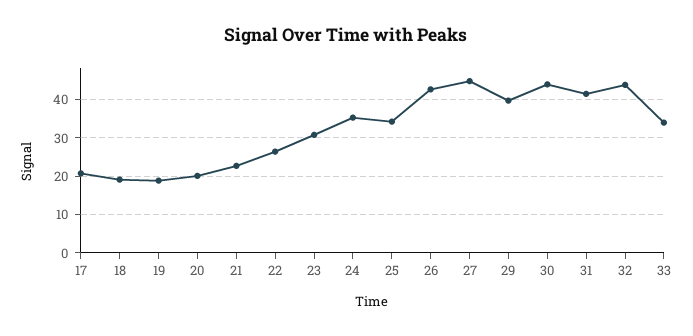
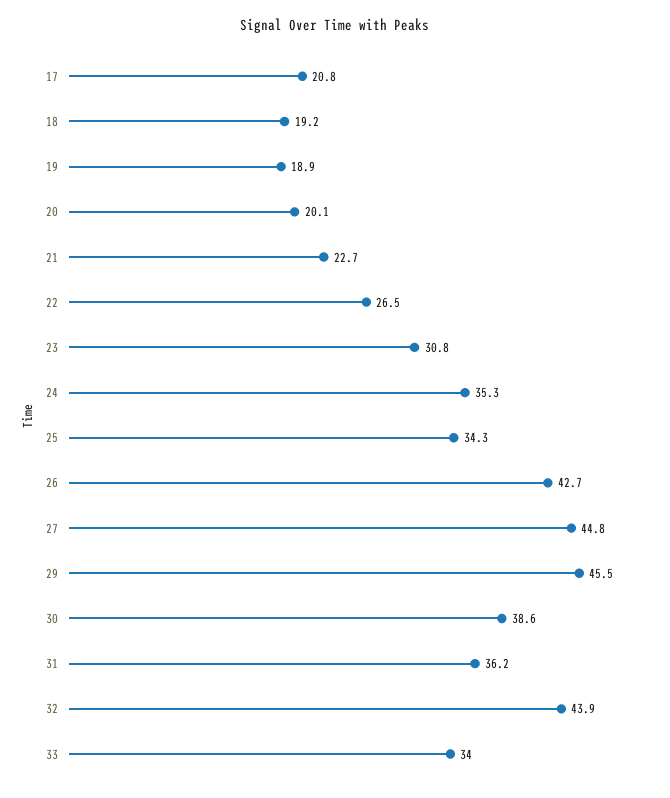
29: 40 -> 45.5
30: 44 -> 38.6
31: 42 -> 36.2

